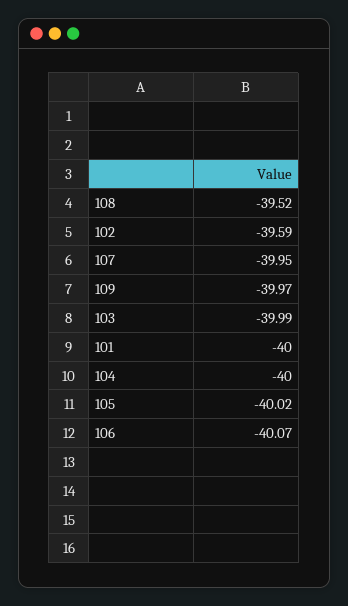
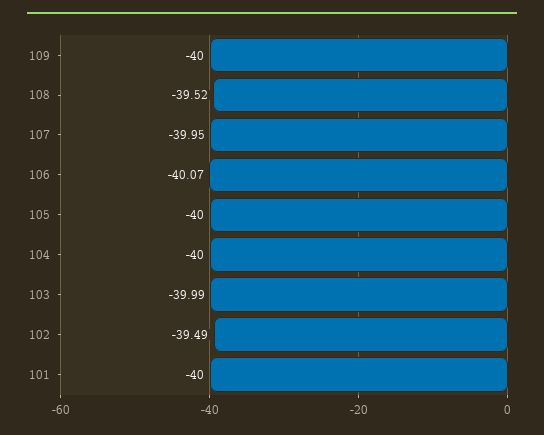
102: -39.59 -> -39.49
109: -39.97 -> -40
105: -40.02 -> -40

